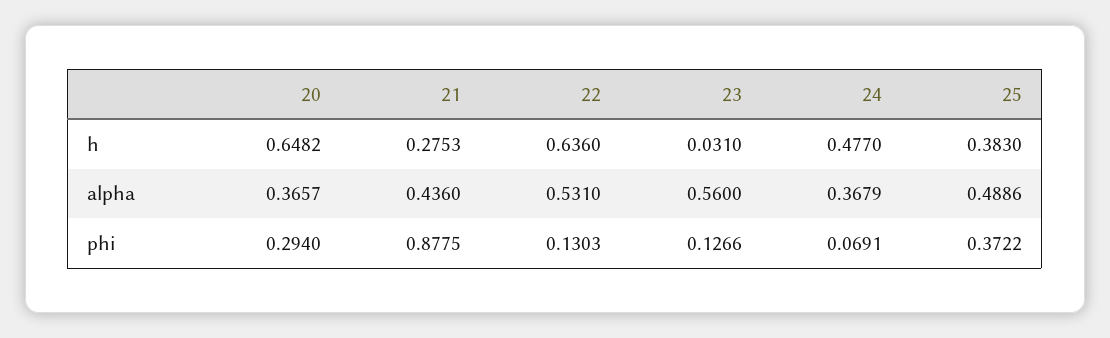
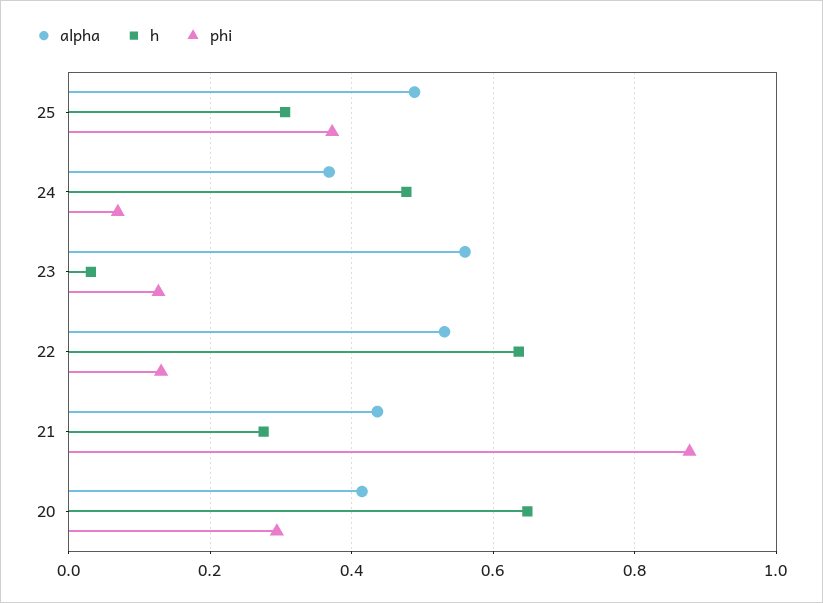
h, 25: 0.383 -> 0.3
alpha, 20: 0.3657 -> 0.42

